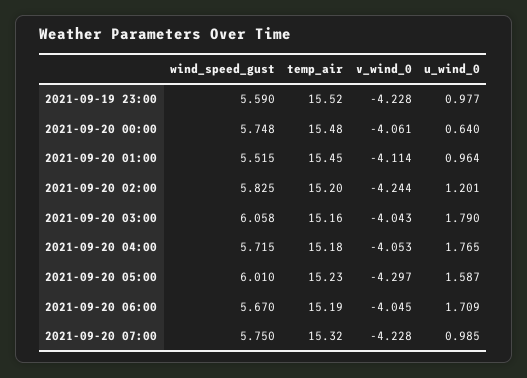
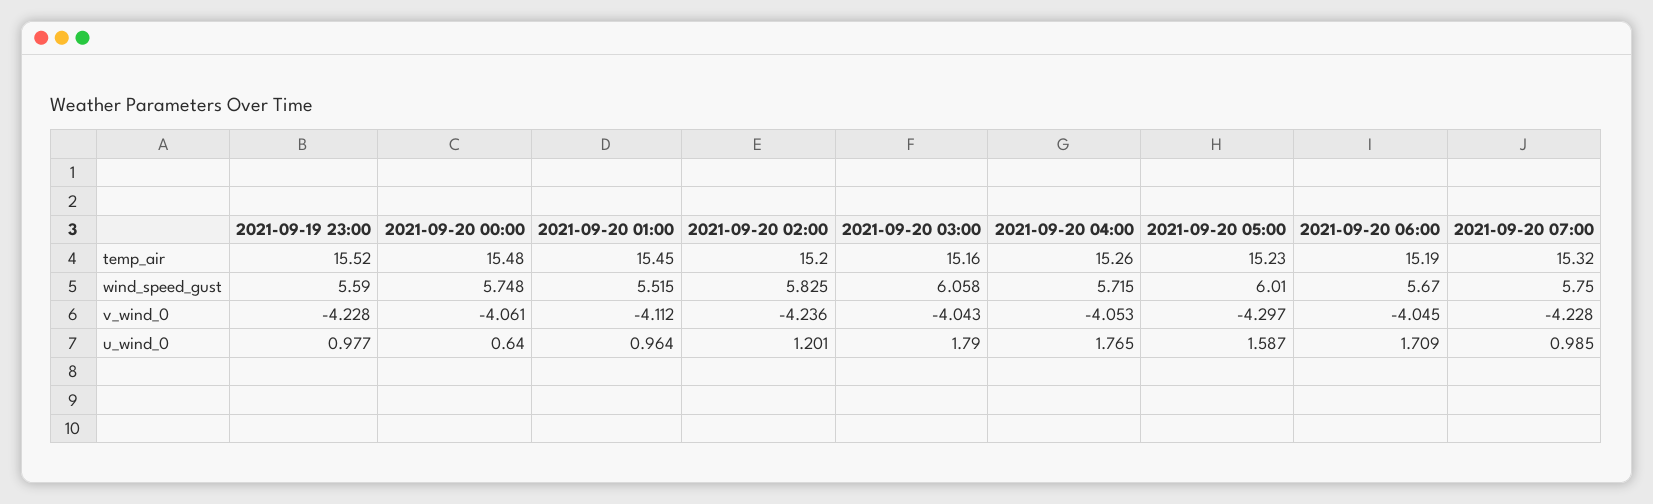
v_wind_0, 2021-09-20 01:00: -4.114 -> -4.112
v_wind_0, 2021-09-20 02:00: -4.244 -> -4.236
temp_air, 2021-09-20 04:00: 15.18 -> 15.26

